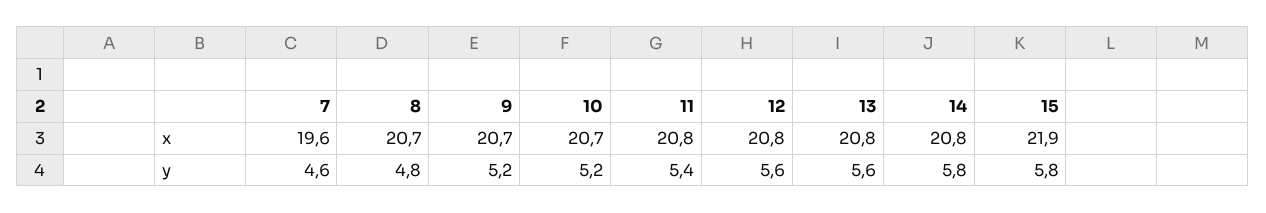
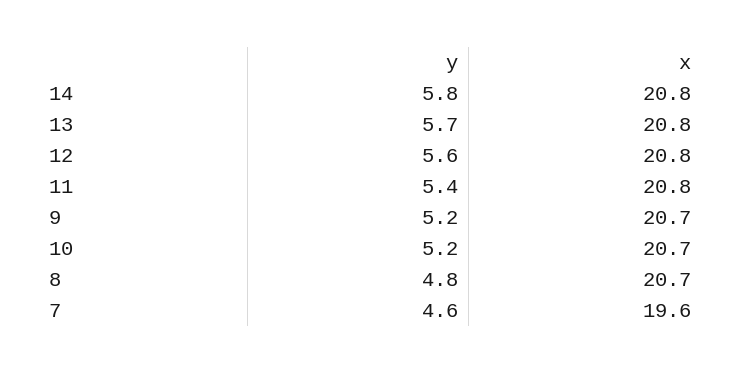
15, x: 21.9 -> none
13, y: 5.6 -> 5.7
15, y: 5.8 -> none

